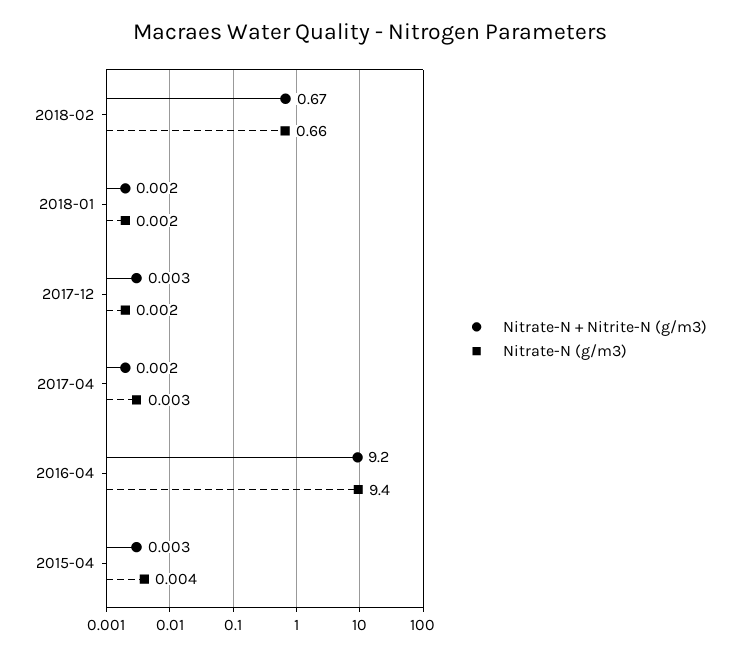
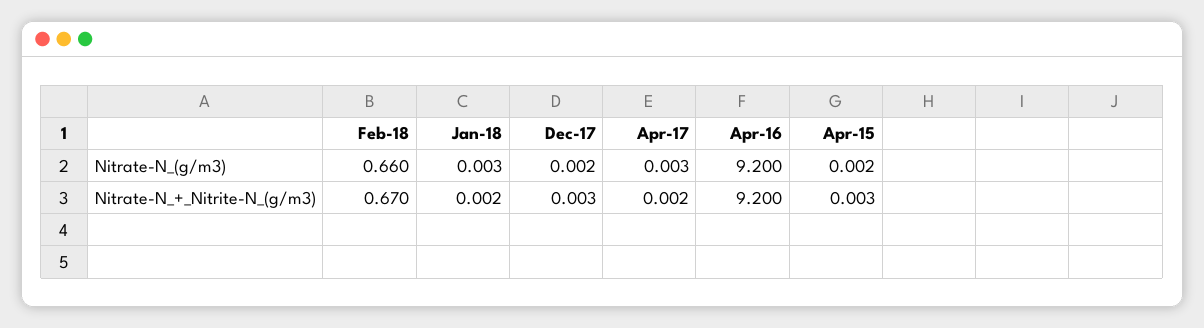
Nitrate-N (g/m3), 2018-01: 0.002 -> 0.003
Nitrate-N (g/m3), 2016-04: 9.4 -> 9.2
Nitrate-N (g/m3), 2015-04: 0.004 -> 0.002

